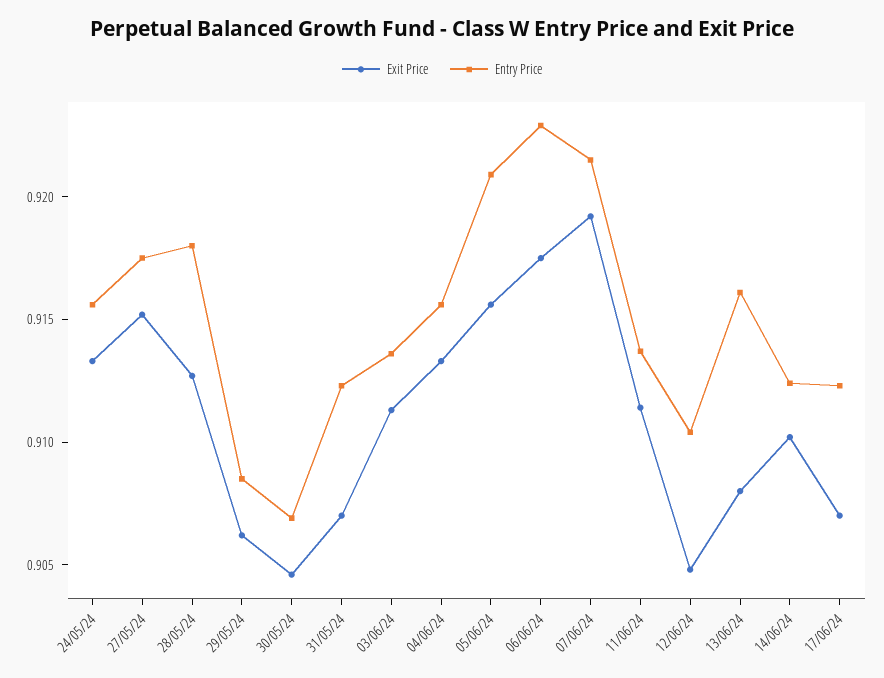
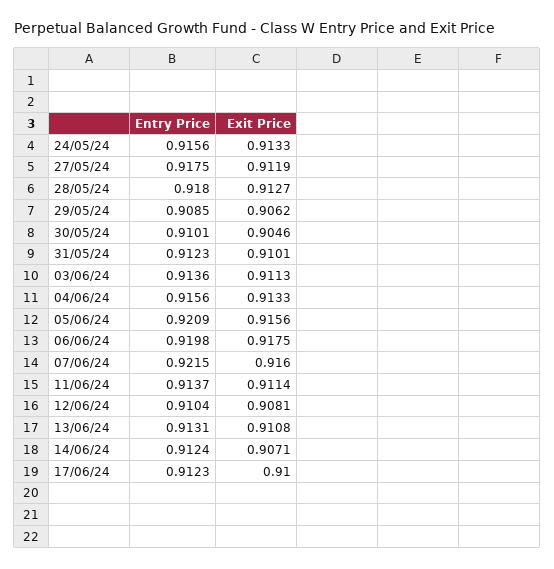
Exit Price, 27/05/24: 0.915 -> 0.9119
Entry Price, 30/05/24: 0.907 -> 0.9101
Exit Price, 31/05/24: 0.907 -> 0.9101
Entry Price, 06/06/24: 0.923 -> 0.9198
Exit Price, 07/06/24: 0.919 -> 0.916
Exit Price, 12/06/24: 0.905 -> 0.9081
Exit Price, 13/06/24: 0.908 -> 0.9108
Entry Price, 13/06/24: 0.916 -> 0.9131
Exit Price, 14/06/24: 0.91 -> 0.9071
Exit Price, 17/06/24: 0.907 -> 0.91

